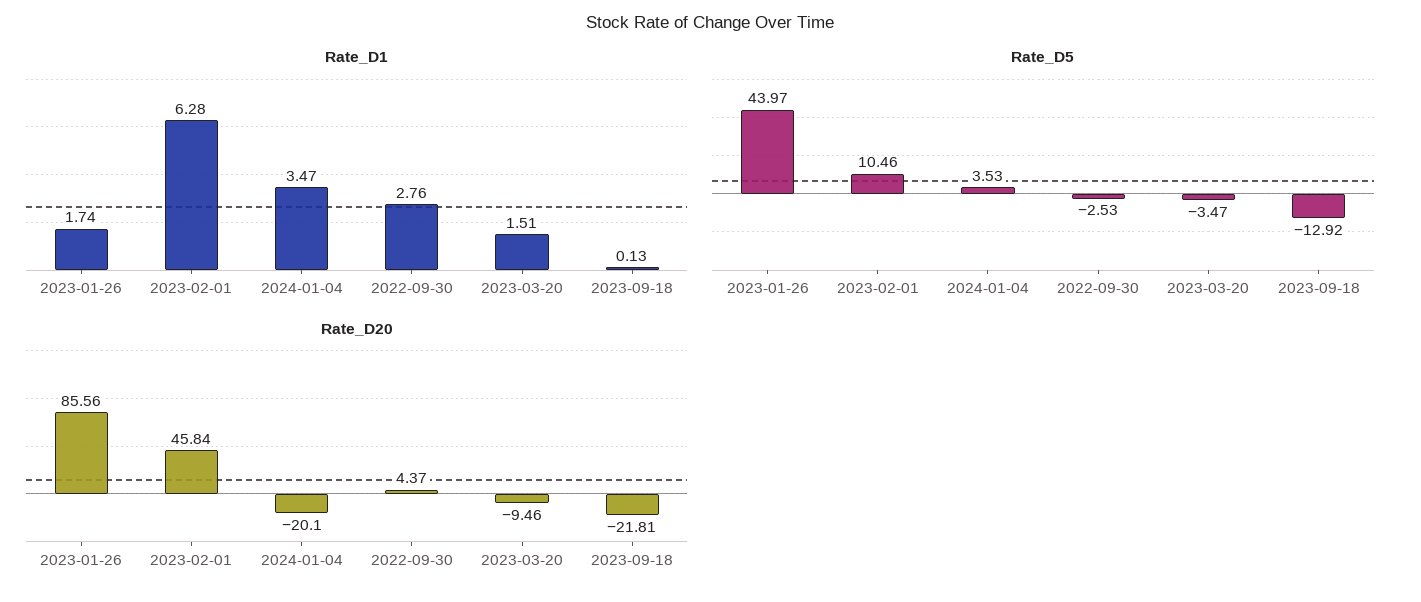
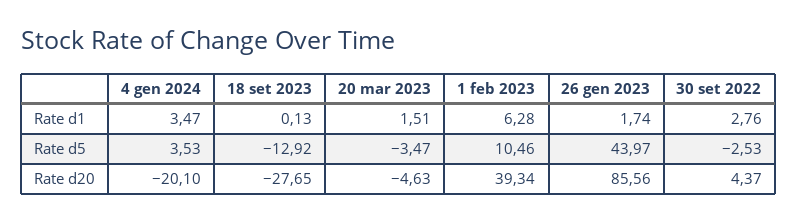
Rate_D20, 2023-02-01: 45.84 -> 39.34
Rate_D20, 2023-03-20: -9.46 -> -4.63
Rate_D20, 2023-09-18: -21.81 -> -27.65

